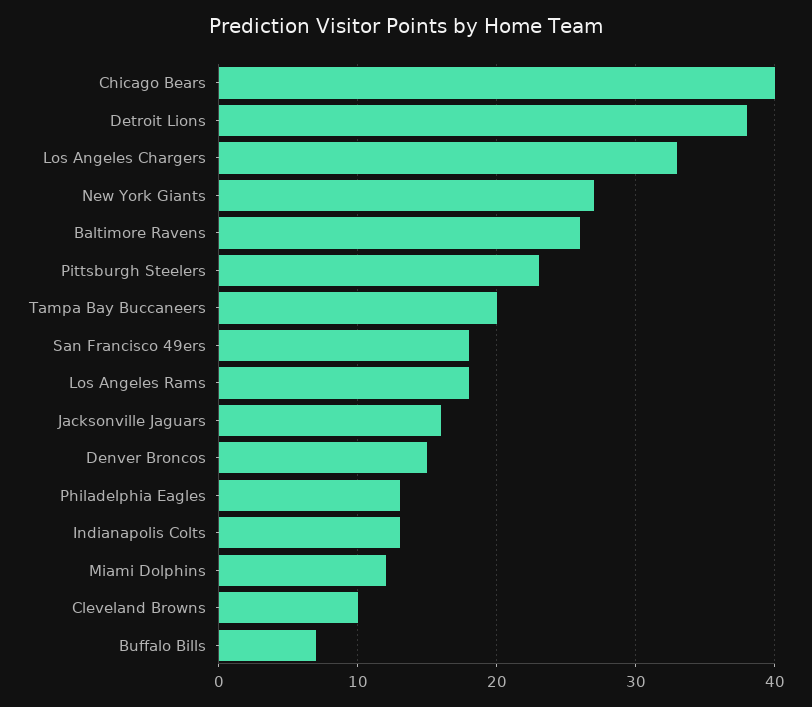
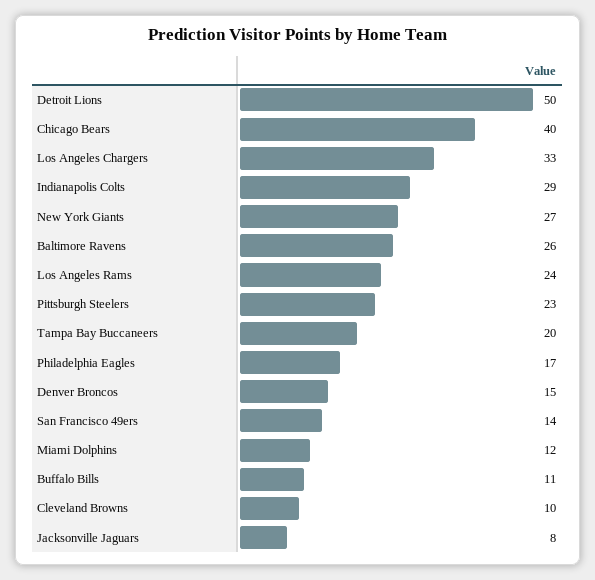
Detroit Lions: 38 -> 50
San Francisco 49ers: 18 -> 14
Los Angeles Rams: 18 -> 24
Jacksonville Jaguars: 16 -> 8
Philadelphia Eagles: 13 -> 17
Indianapolis Colts: 13 -> 29
Buffalo Bills: 7 -> 11

